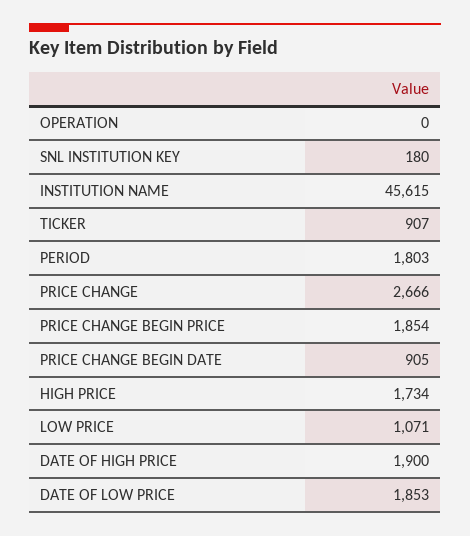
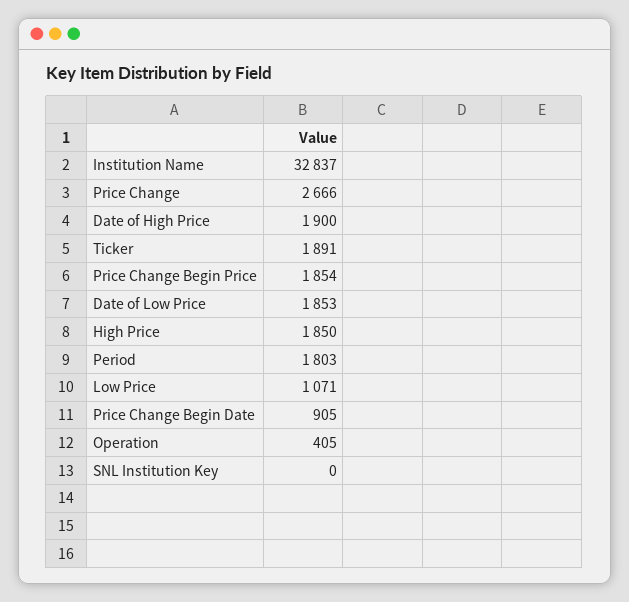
OPERATION: 0 -> 405
SNL INSTITUTION KEY: 180 -> 0
INSTITUTION NAME: 45615 -> 32837
TICKER: 907 -> 1891
HIGH PRICE: 1734 -> 1850

